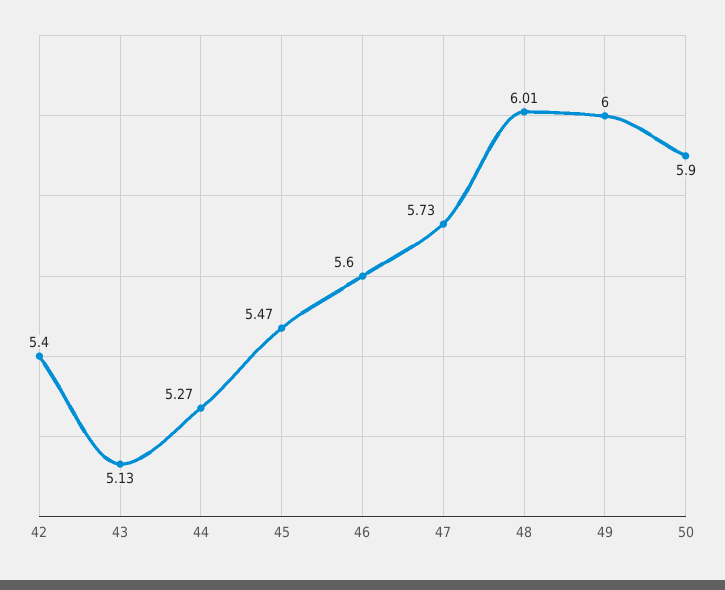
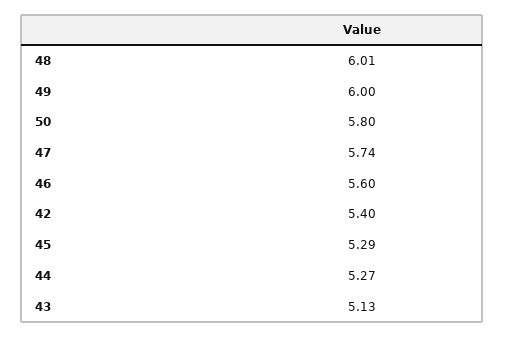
45: 5.47 -> 5.29
47: 5.73 -> 5.74
50: 5.9 -> 5.8

